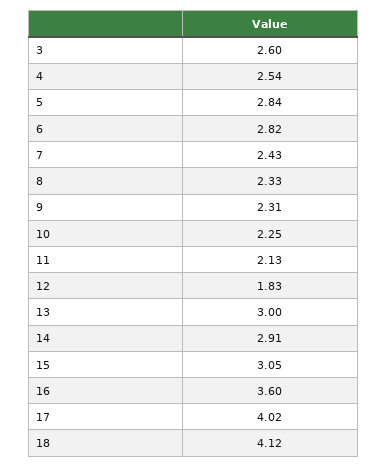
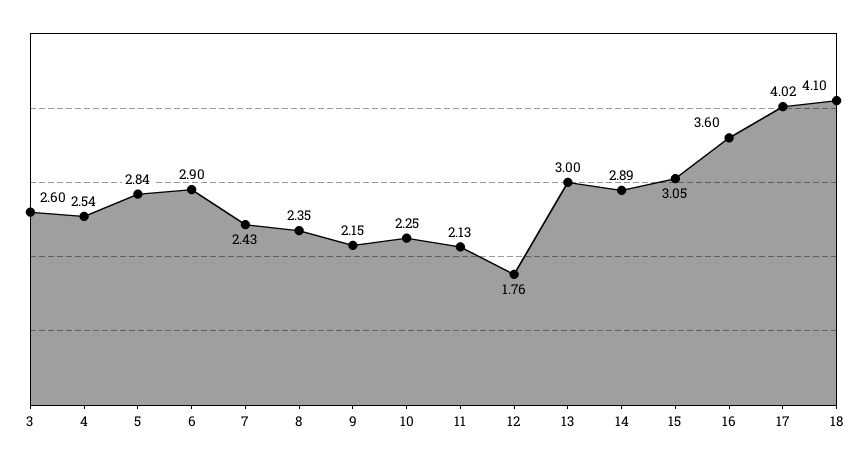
6: 2.82 -> 2.9
8: 2.33 -> 2.35
9: 2.31 -> 2.15
12: 1.83 -> 1.76
14: 2.91 -> 2.89
18: 4.12 -> 4.1

